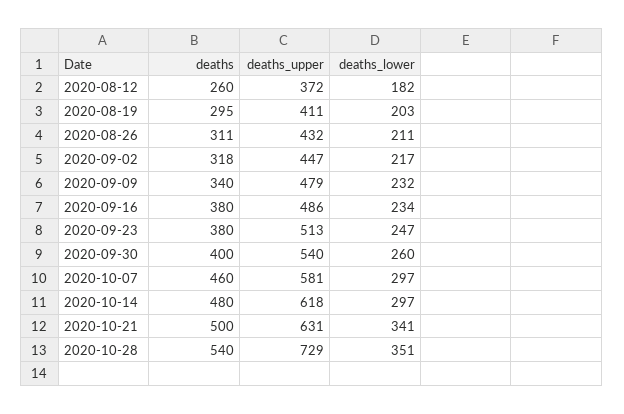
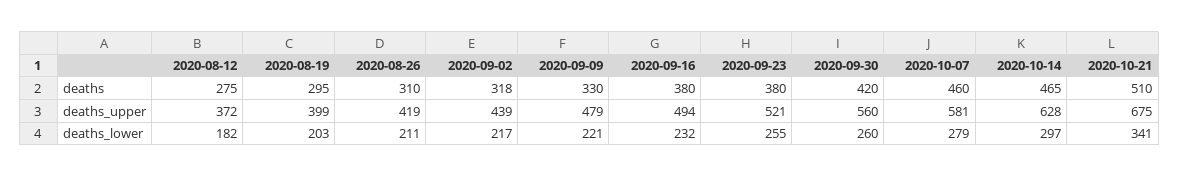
deaths, 2020-08-12: 260 -> 275
deaths_upper, 2020-08-19: 411 -> 399
deaths, 2020-08-26: 311 -> 310
deaths_upper, 2020-08-26: 432 -> 419
deaths_upper, 2020-09-02: 447 -> 439
deaths, 2020-09-09: 340 -> 330
deaths_lower, 2020-09-09: 232 -> 221
deaths_upper, 2020-09-16: 486 -> 494
deaths_lower, 2020-09-16: 234 -> 232
deaths_upper, 2020-09-23: 513 -> 521
deaths_lower, 2020-09-23: 247 -> 255
deaths, 2020-09-30: 400 -> 420
deaths_upper, 2020-09-30: 540 -> 560
deaths_lower, 2020-10-07: 297 -> 279
deaths, 2020-10-14: 480 -> 465
deaths_upper, 2020-10-14: 618 -> 628
deaths, 2020-10-21: 500 -> 510
deaths_upper, 2020-10-21: 631 -> 675
deaths, 2020-10-28: 540 -> none
deaths_upper, 2020-10-28: 729 -> none
deaths_lower, 2020-10-28: 351 -> none

